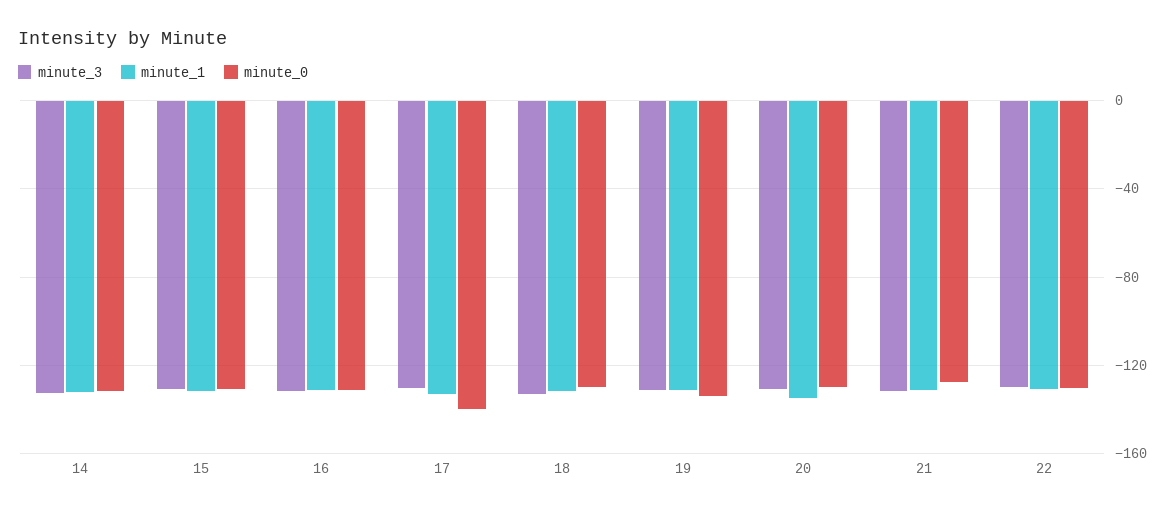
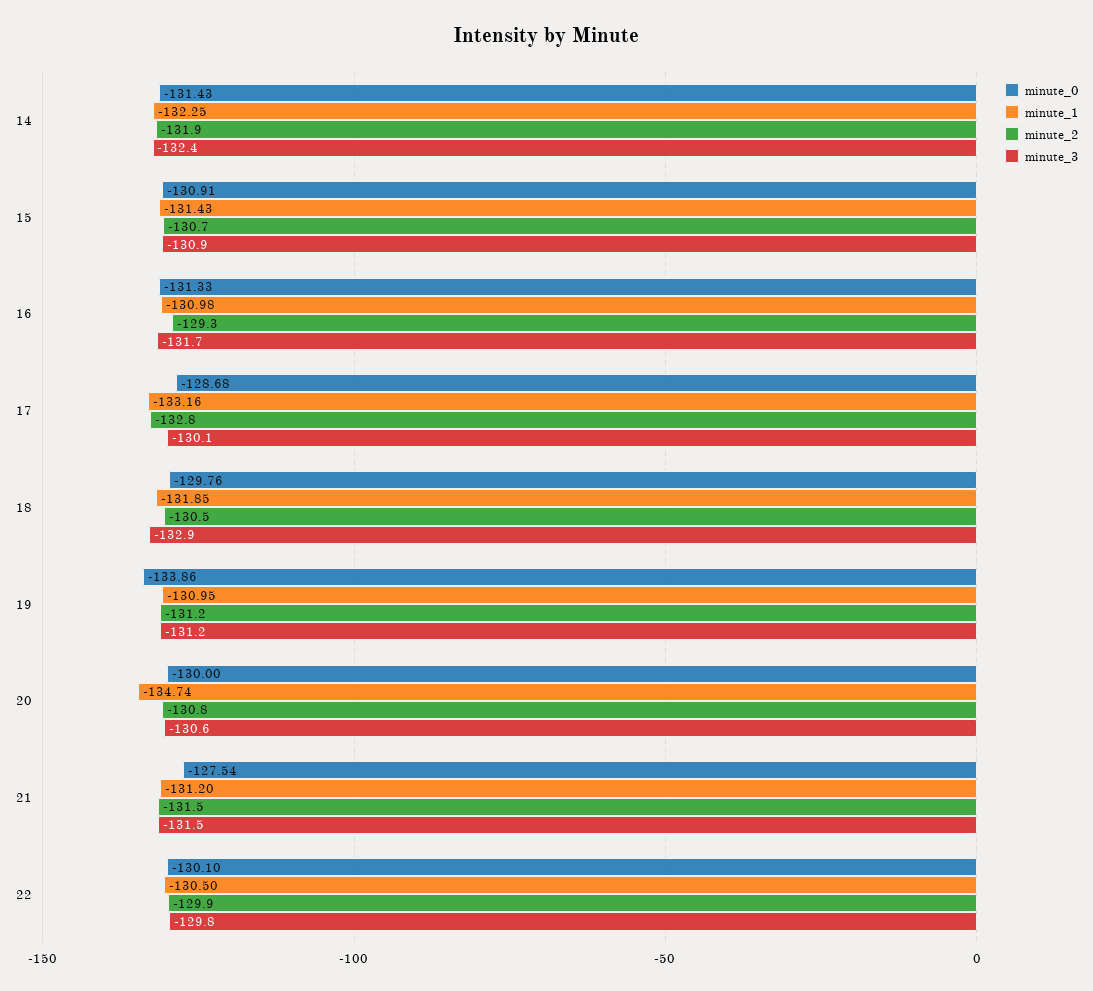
minute_0, 17: -140 -> -128.68
minute_2, 14: none -> -131.9
minute_2, 15: none -> -130.7
minute_2, 16: none -> -129.3
minute_2, 17: none -> -132.8
minute_2, 18: none -> -130.5
minute_2, 19: none -> -131.2
minute_2, 20: none -> -130.8
minute_2, 21: none -> -131.5
minute_2, 22: none -> -129.9

